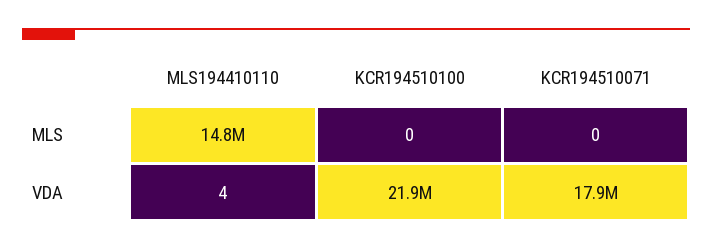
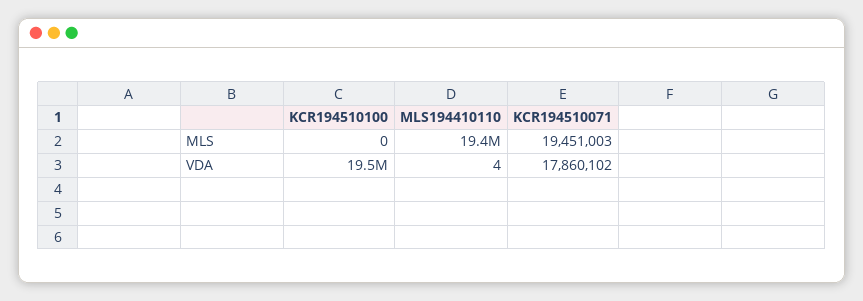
MLS194410110, MLS: 14800000 -> 19400000
KCR194510071, MLS: 0 -> 19451003
KCR194510100, VDA: 21900000 -> 19500000

